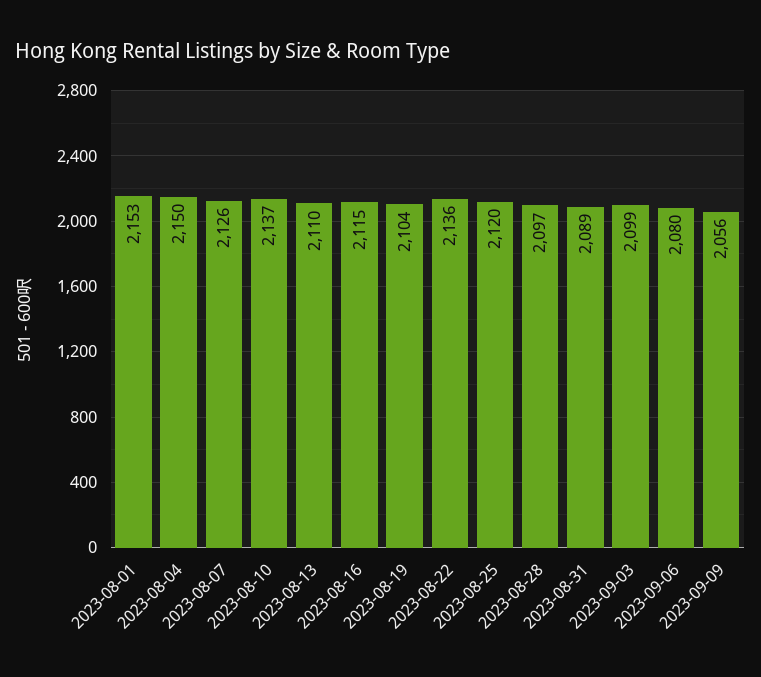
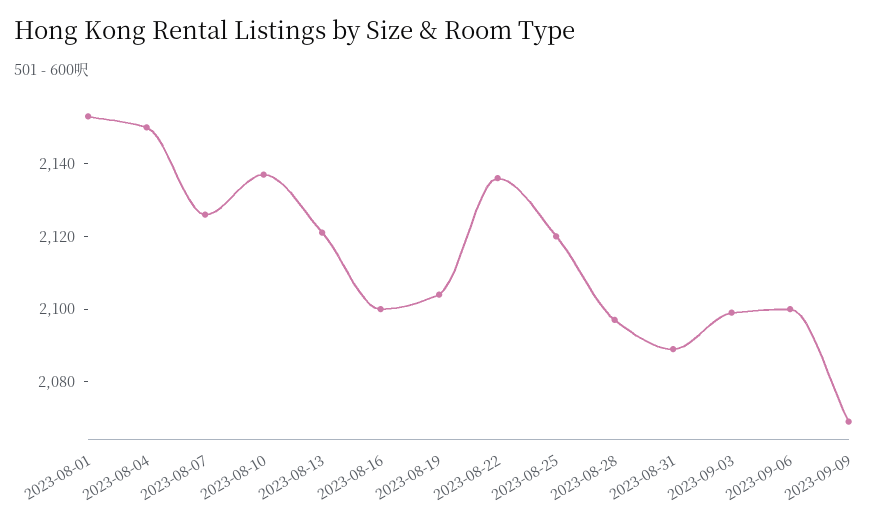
2023-08-13: 2110 -> 2120
2023-08-16: 2115 -> 2100
2023-09-06: 2080 -> 2100
2023-09-09: 2056 -> 2070

